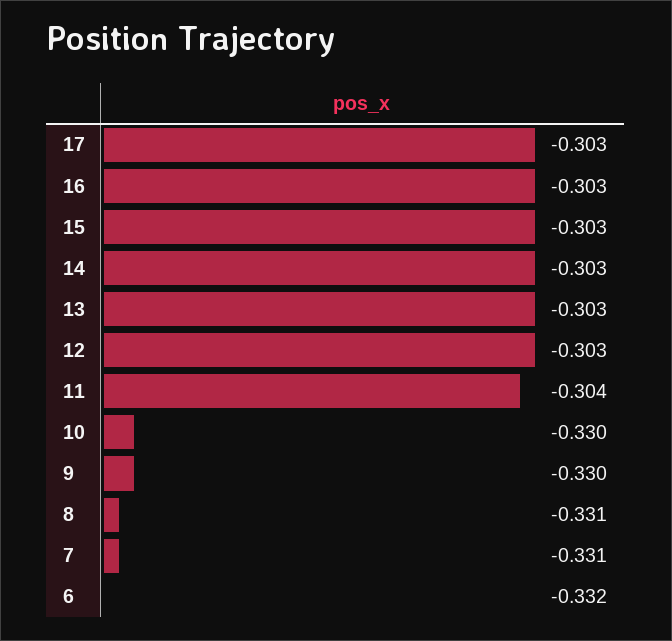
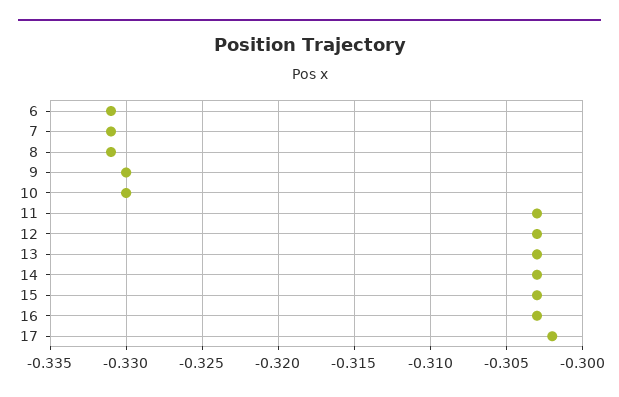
17: -0.303 -> -0.302
11: -0.304 -> -0.303
6: -0.332 -> -0.331

